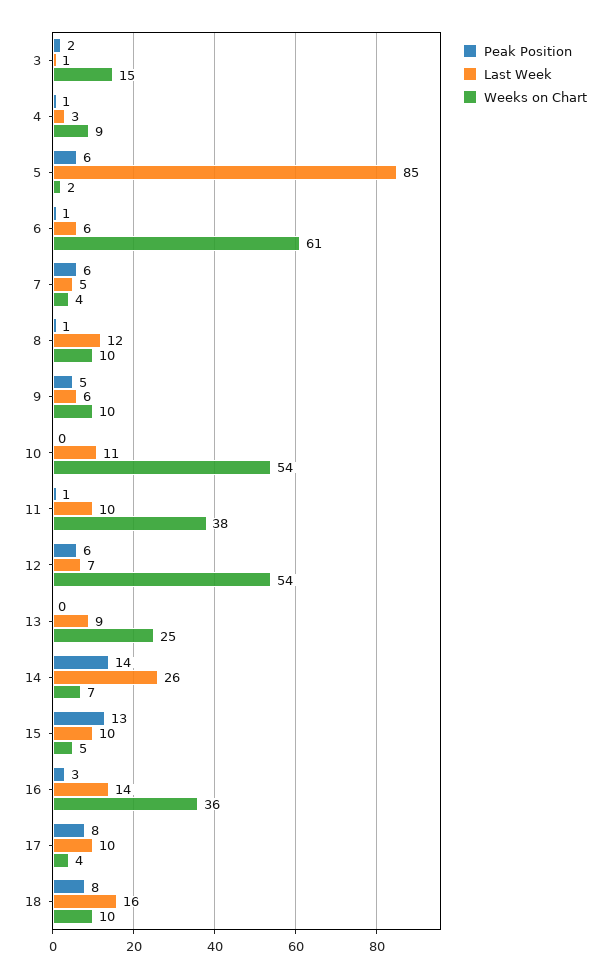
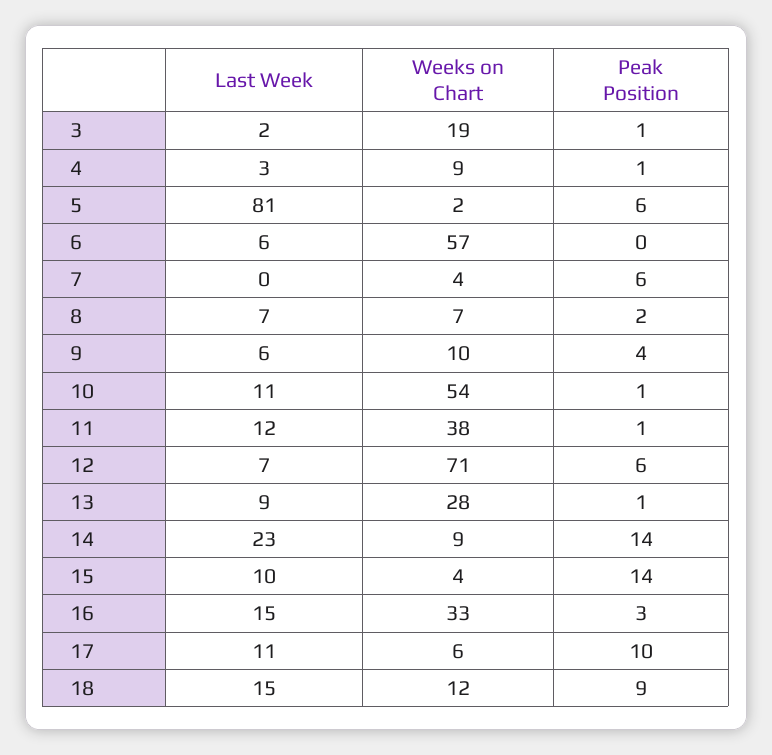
Peak Position, 3: 2 -> 1
Last Week, 3: 1 -> 2
Weeks on Chart, 3: 15 -> 19
Last Week, 5: 85 -> 81
Peak Position, 6: 1 -> 0
Weeks on Chart, 6: 61 -> 57
Last Week, 7: 5 -> 0
Peak Position, 8: 1 -> 2
Last Week, 8: 12 -> 7
Weeks on Chart, 8: 10 -> 7
Peak Position, 9: 5 -> 4
Peak Position, 10: 0 -> 1
Last Week, 11: 10 -> 12
Weeks on Chart, 12: 54 -> 71
Peak Position, 13: 0 -> 1
Weeks on Chart, 13: 25 -> 28
Last Week, 14: 26 -> 23
Weeks on Chart, 14: 7 -> 9
Peak Position, 15: 13 -> 14
Weeks on Chart, 15: 5 -> 4
Last Week, 16: 14 -> 15
Weeks on Chart, 16: 36 -> 33
Peak Position, 17: 8 -> 10
Last Week, 17: 10 -> 11
Weeks on Chart, 17: 4 -> 6
Peak Position, 18: 8 -> 9
Last Week, 18: 16 -> 15
Weeks on Chart, 18: 10 -> 12

